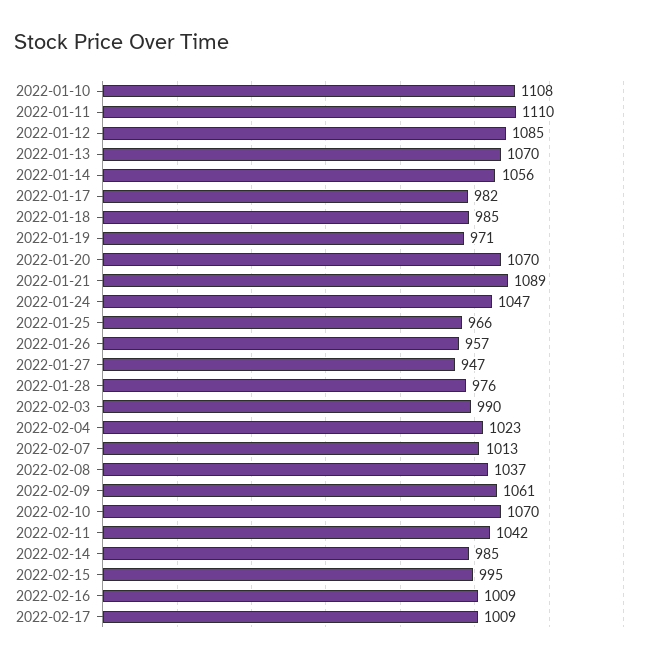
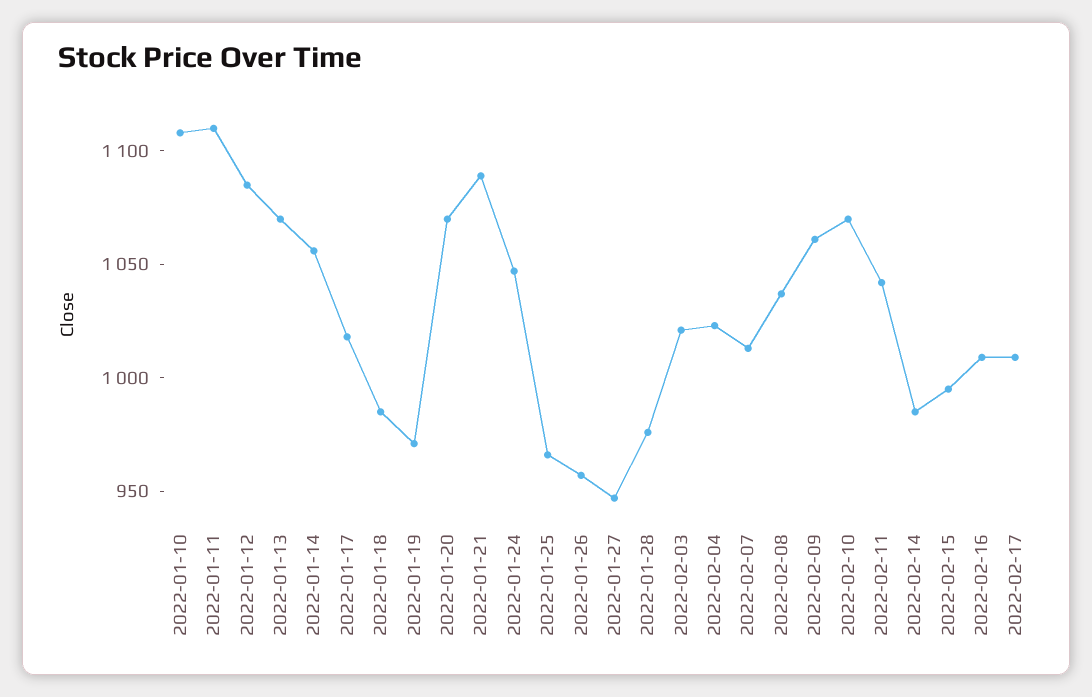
2022-01-17: 982 -> 1020
2022-02-03: 990 -> 1020

